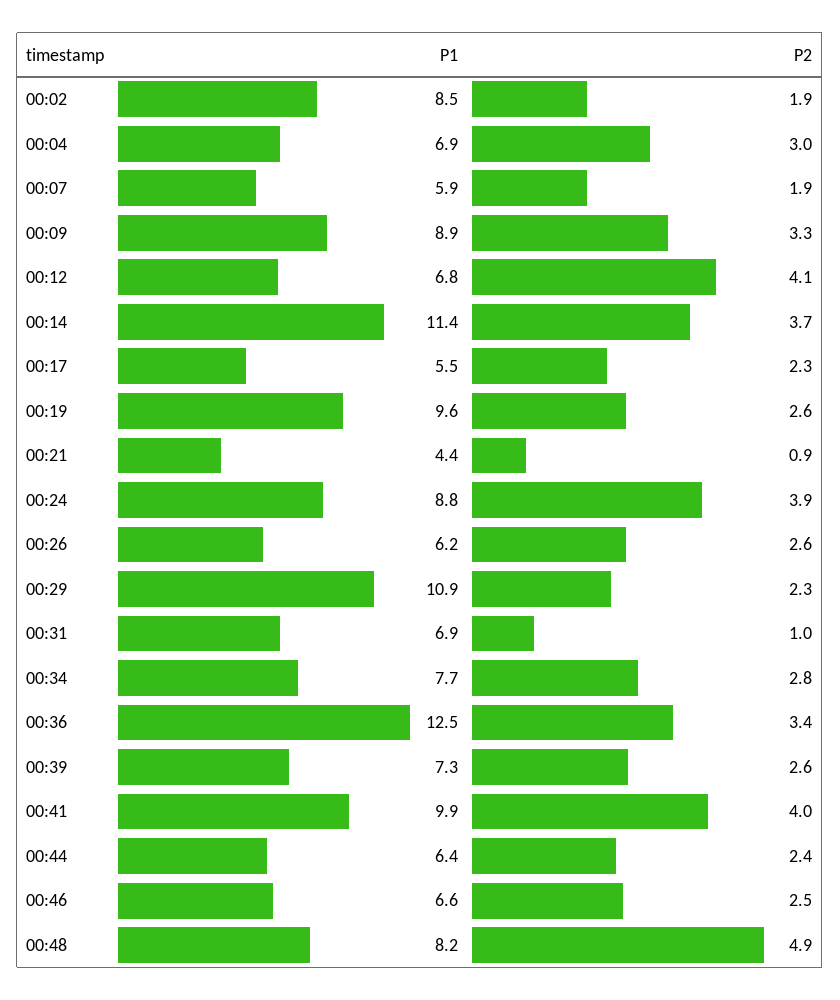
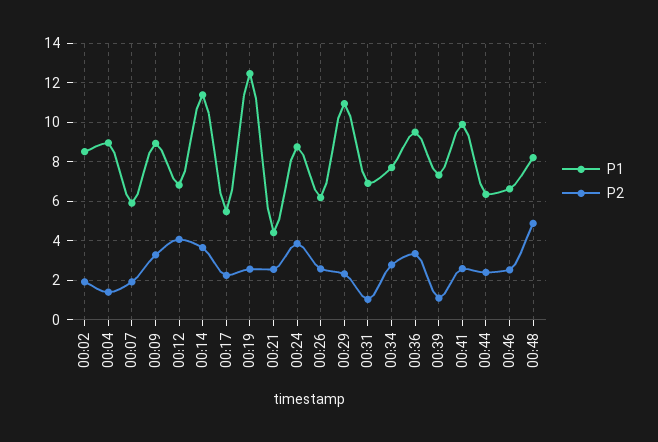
P1, 00:04: 6.9 -> 9
P2, 00:04: 3 -> 1.5
P1, 00:19: 9.6 -> 12.5
P2, 00:21: 0.9 -> 2.5
P1, 00:36: 12.5 -> 9.5
P2, 00:39: 2.6 -> 1
P2, 00:41: 4 -> 2.5

